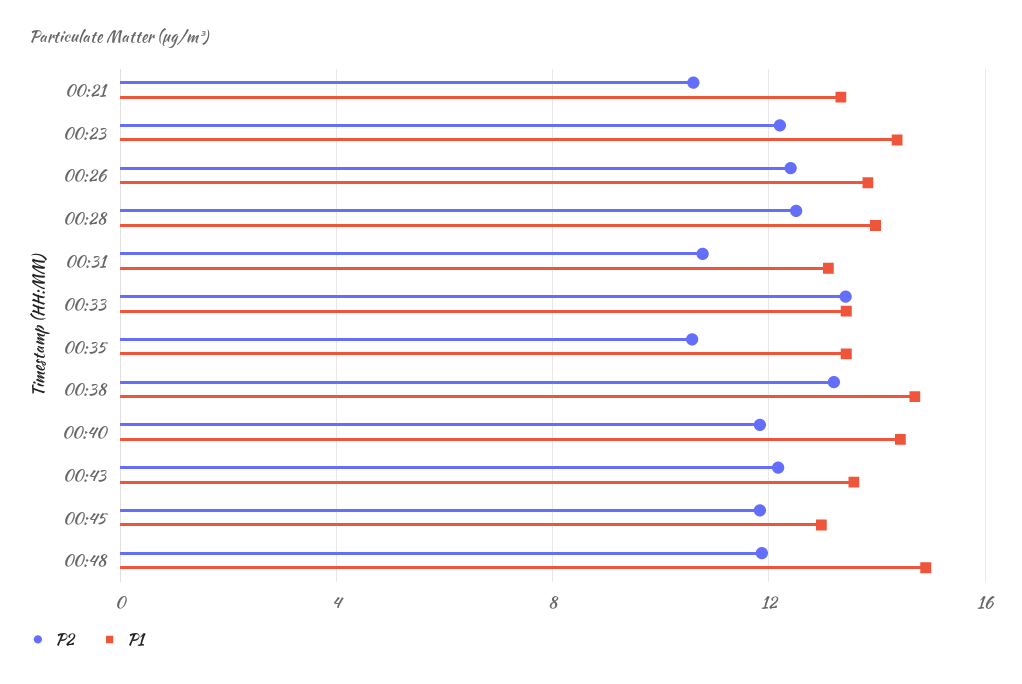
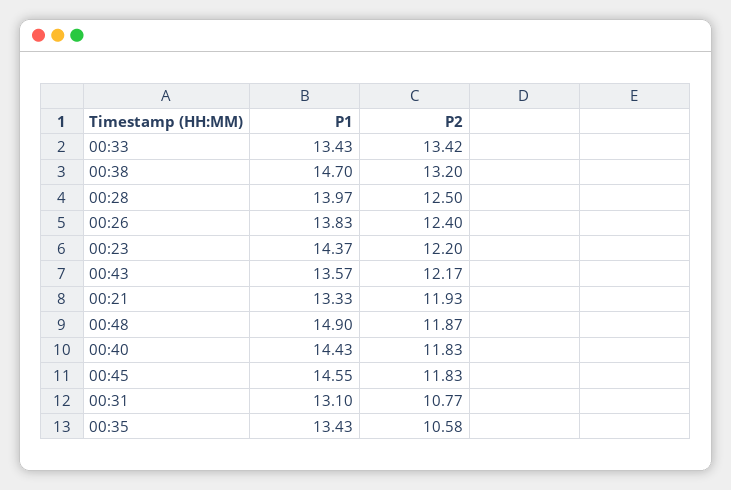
P2, 00:21: 10.5 -> 11.93
P1, 00:45: 13 -> 14.55

